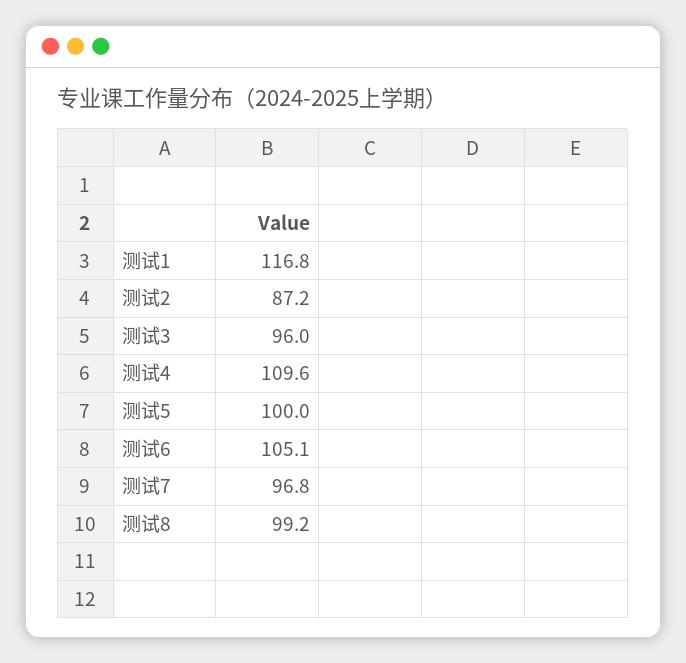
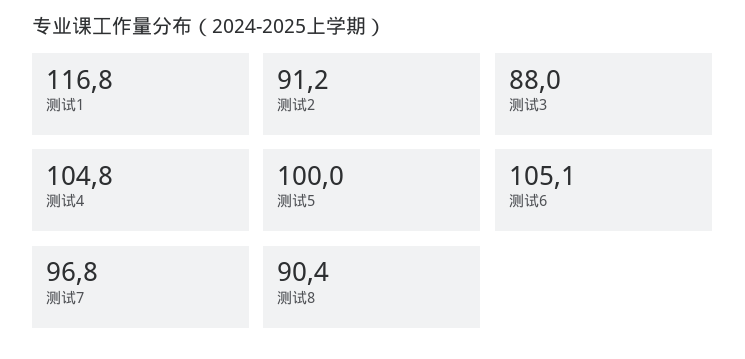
测试2: 87.2 -> 91.2
测试3: 96 -> 88
测试4: 109.6 -> 104.8
测试8: 99.2 -> 90.4

